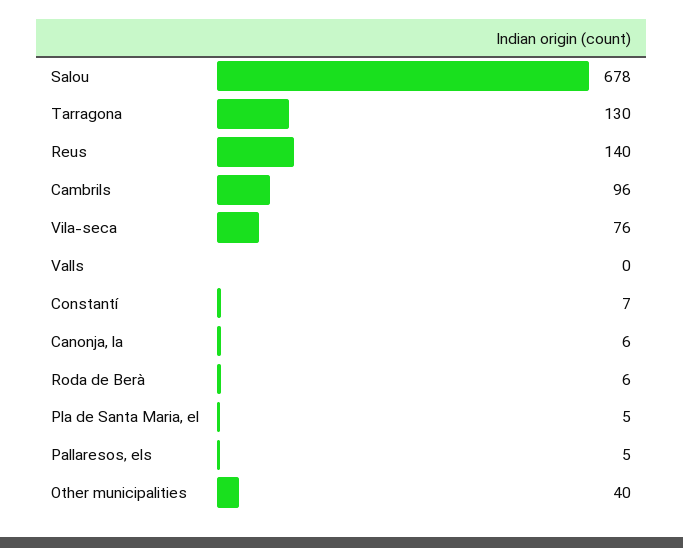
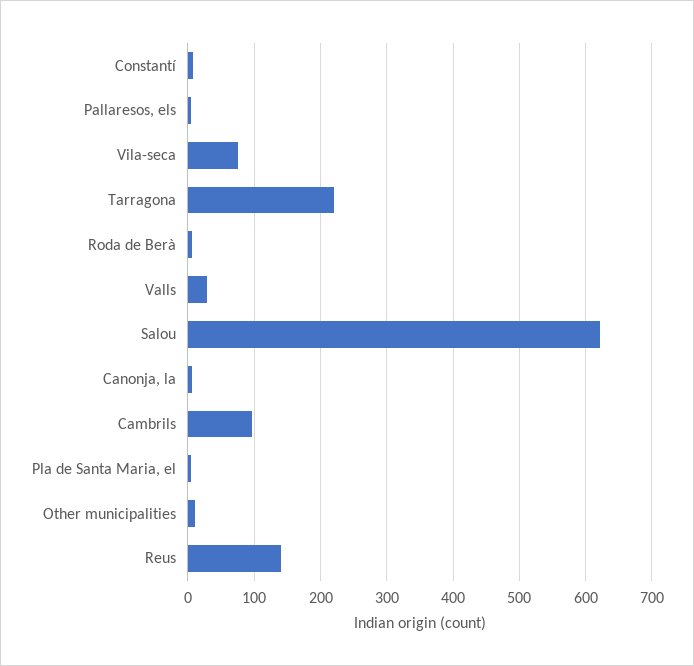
Salou: 678 -> 620
Tarragona: 130 -> 220
Valls: 0 -> 30
Other municipalities: 40 -> 10

